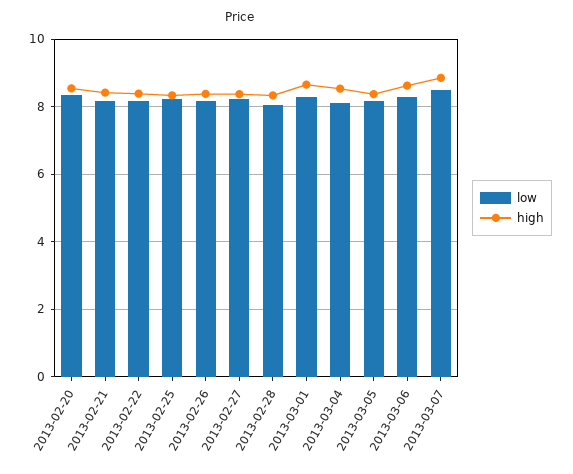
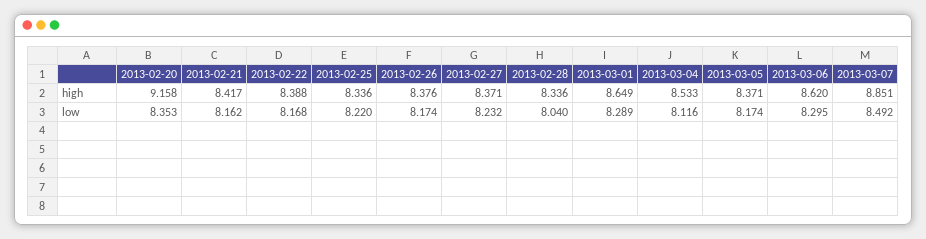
high, 2013-02-20: 8.6 -> 9.158

